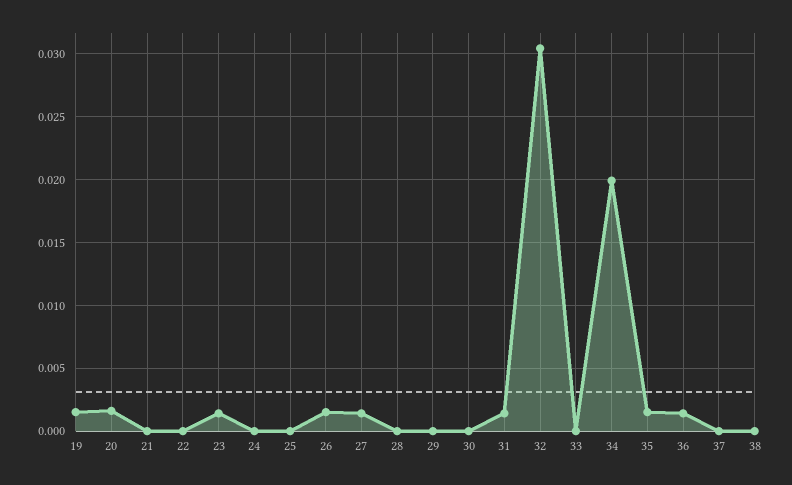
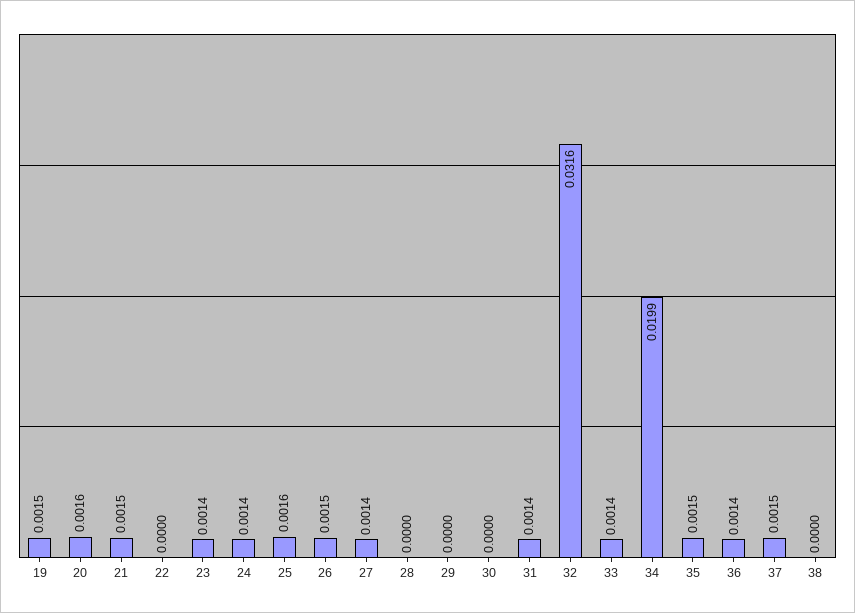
21: 0 -> 0.0015
24: 0 -> 0.0014
25: 0 -> 0.0016
32: 0.0305 -> 0.0316
33: 0 -> 0.0014
37: 0 -> 0.0015

